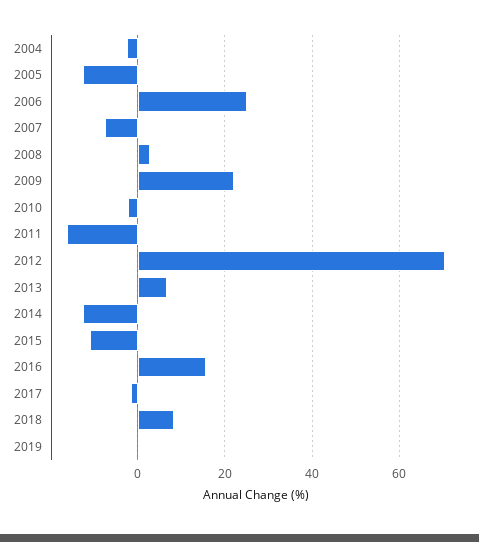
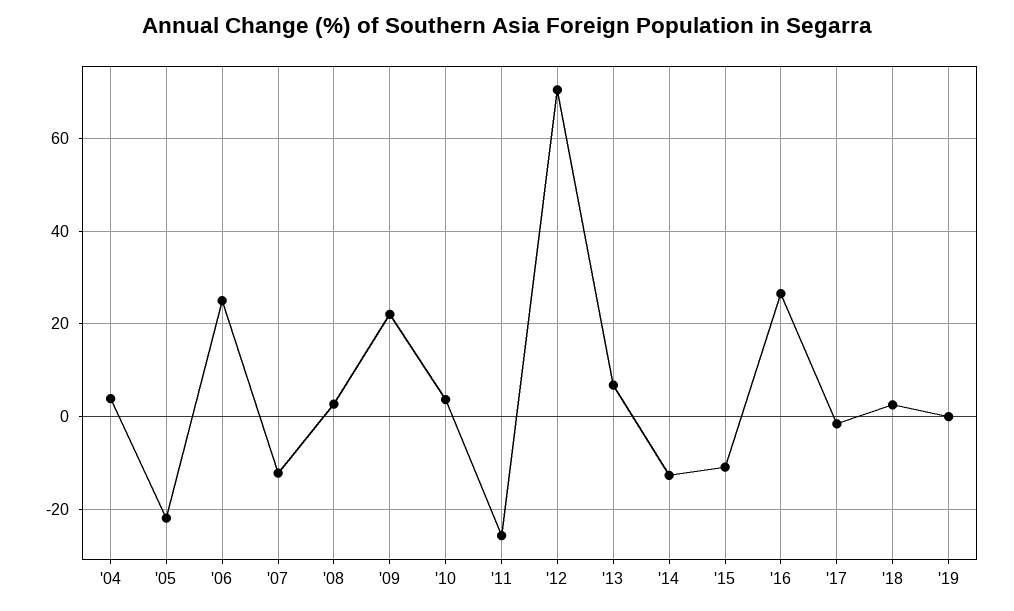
2004: -2 -> 4
2005: -12 -> -22
2007: -8 -> -12
2010: -2 -> 4
2011: -16 -> -26
2016: 16 -> 26
2018: 8 -> 2

